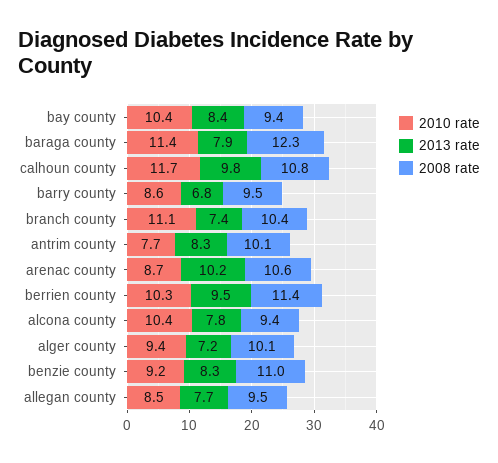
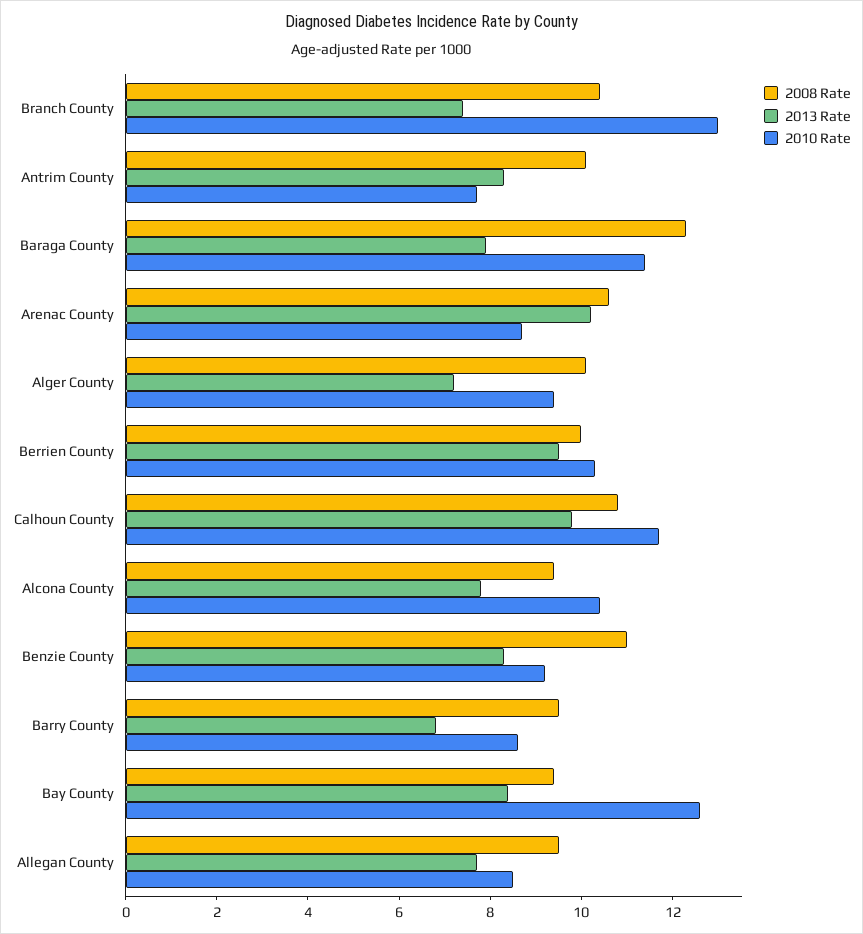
2010 rate, bay county: 10.4 -> 12.5
2010 rate, branch county: 11.1 -> 13
2008 rate, berrien county: 11.4 -> 10

